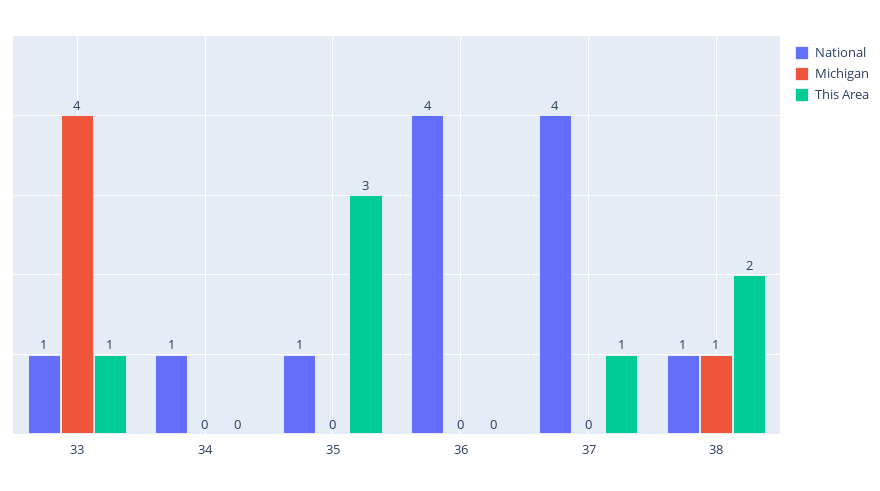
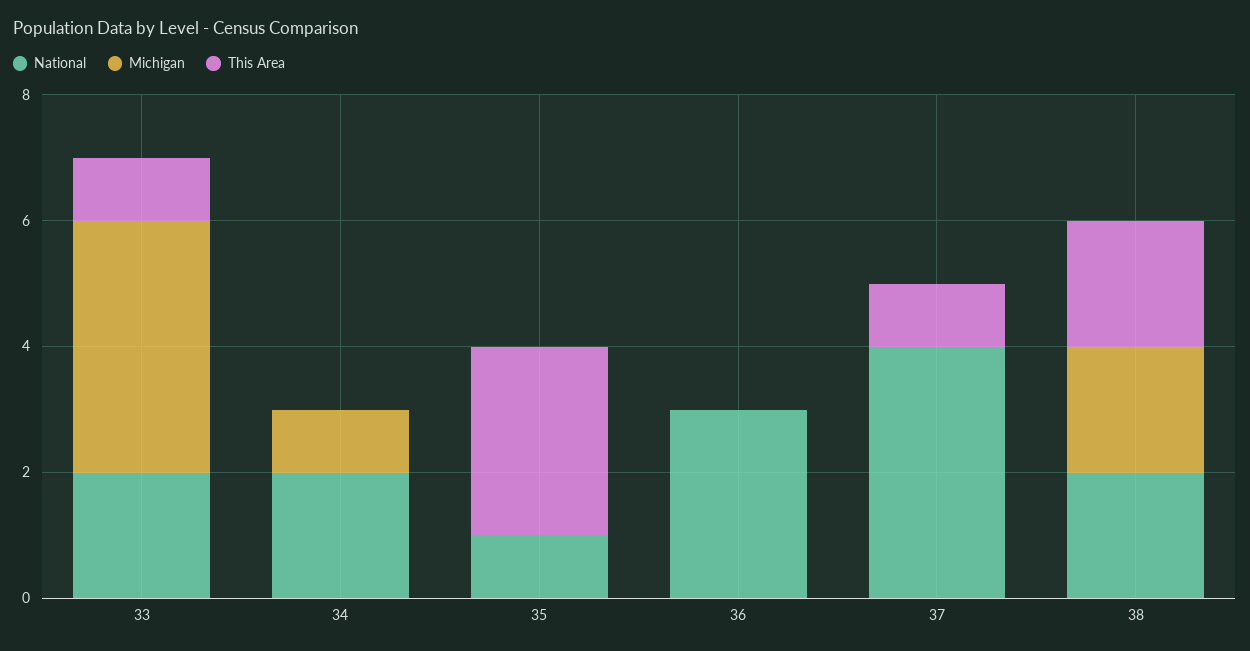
National, 33: 1 -> 2
National, 34: 1 -> 2
Michigan, 34: 0 -> 1
National, 36: 4 -> 3
National, 38: 1 -> 2
Michigan, 38: 1 -> 2

